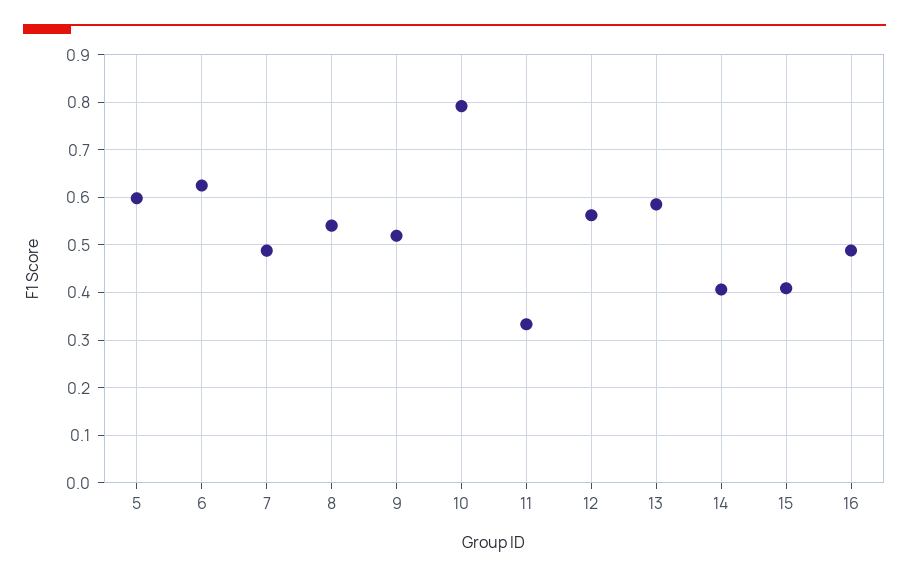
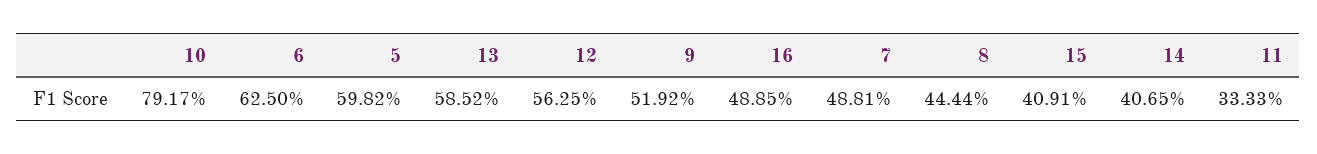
8: 0.54 -> 0.4444

